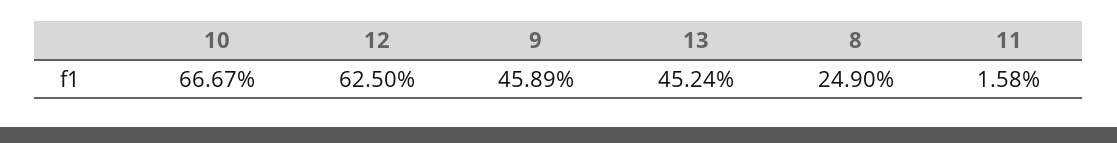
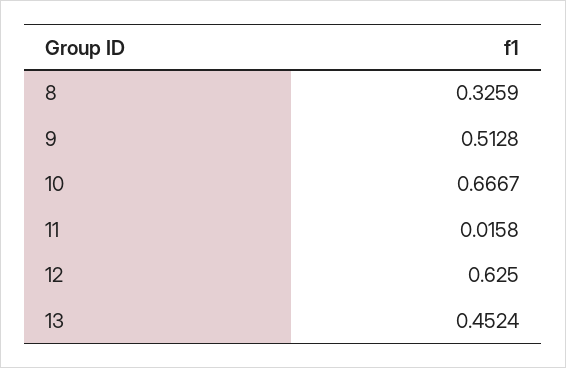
9: 0.4589 -> 0.5128
8: 0.249 -> 0.3259

